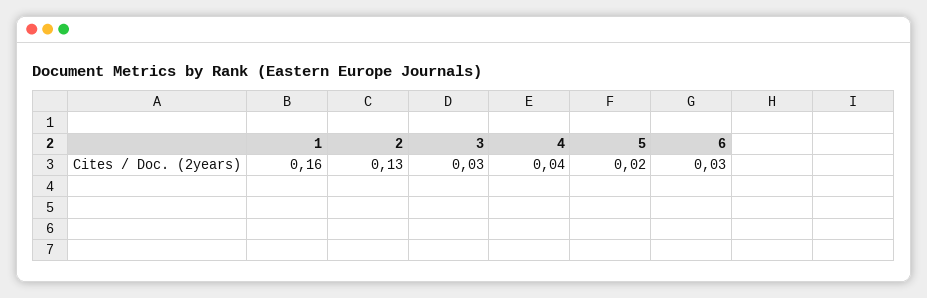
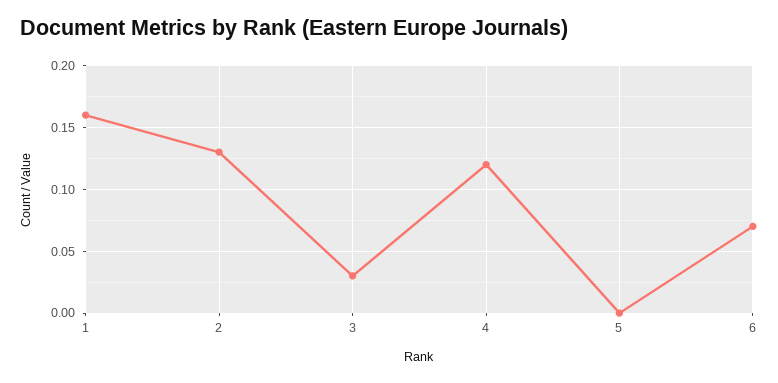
4: 0.04 -> 0.12
5: 0.02 -> 0
6: 0.03 -> 0.07

